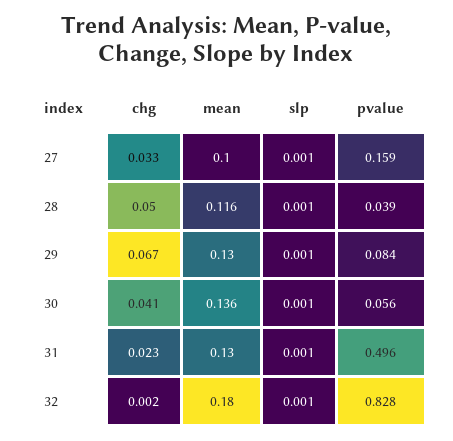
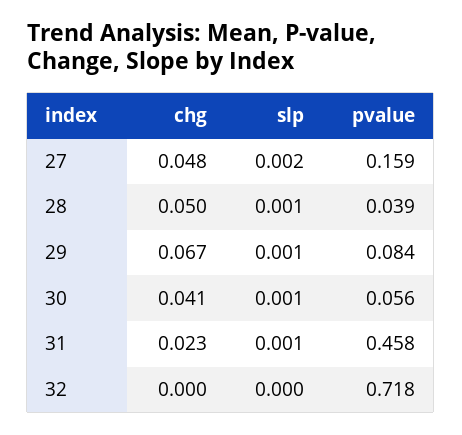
chg, 27: 0.033 -> 0.048
mean, 27: 0.1 -> none
slp, 27: 0.001 -> 0.002
mean, 28: 0.116 -> none
mean, 29: 0.13 -> none
mean, 30: 0.136 -> none
mean, 31: 0.13 -> none
pvalue, 31: 0.496 -> 0.458
chg, 32: 0.002 -> 0
mean, 32: 0.18 -> none
slp, 32: 0.001 -> 0
pvalue, 32: 0.828 -> 0.718

